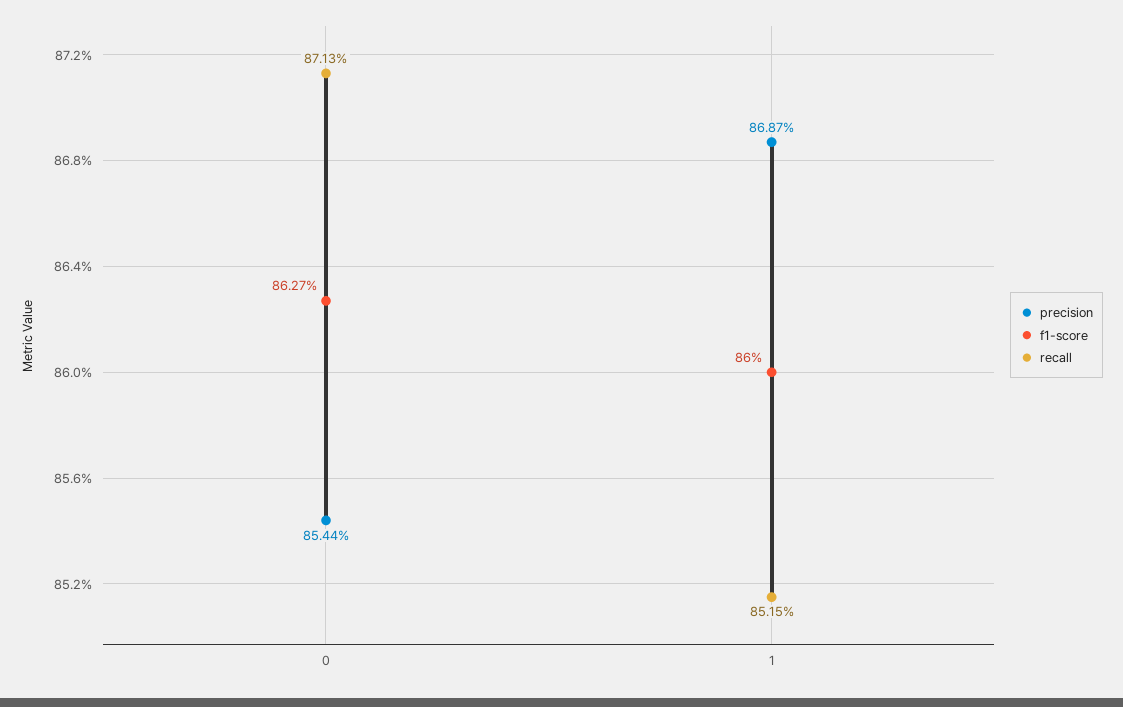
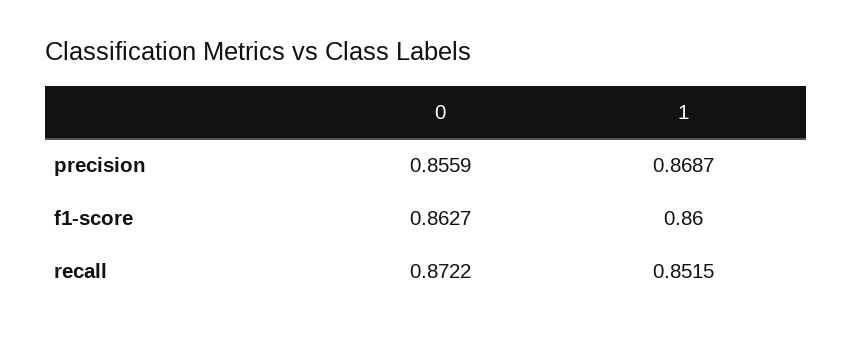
precision, 0: 0.8544 -> 0.8559
recall, 0: 0.8713 -> 0.8722

